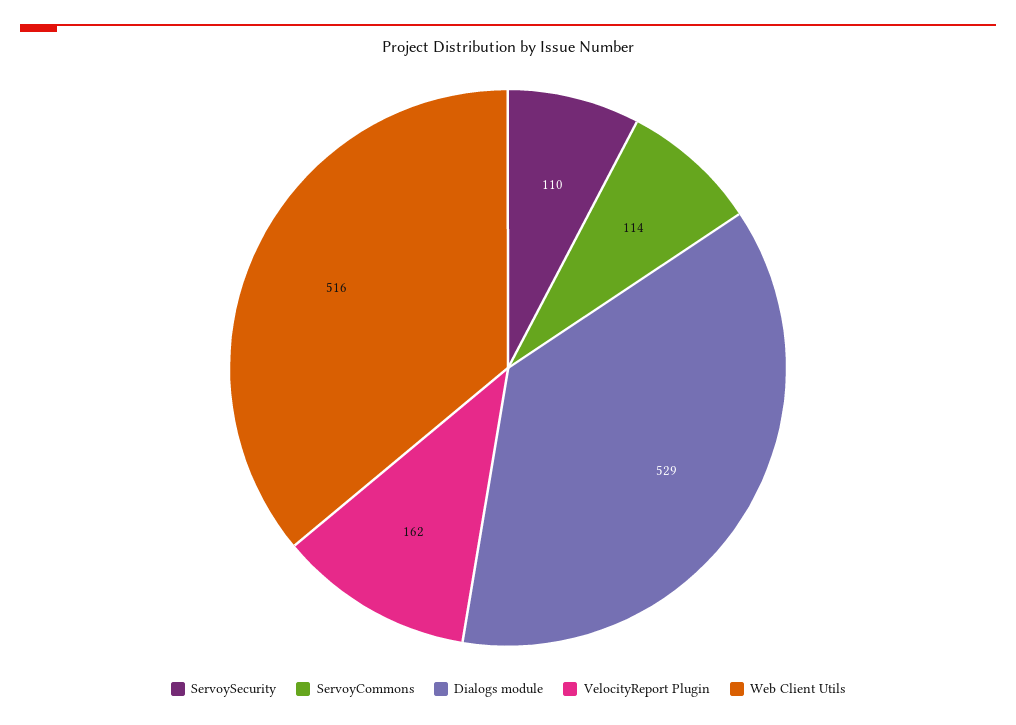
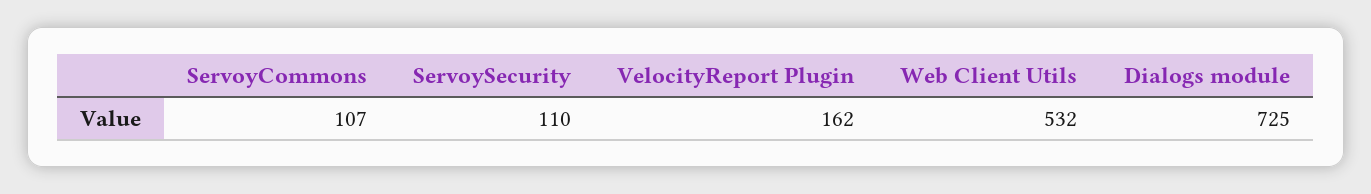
ServoyCommons: 114 -> 107
Dialogs module: 529 -> 725
Web Client Utils: 516 -> 532

